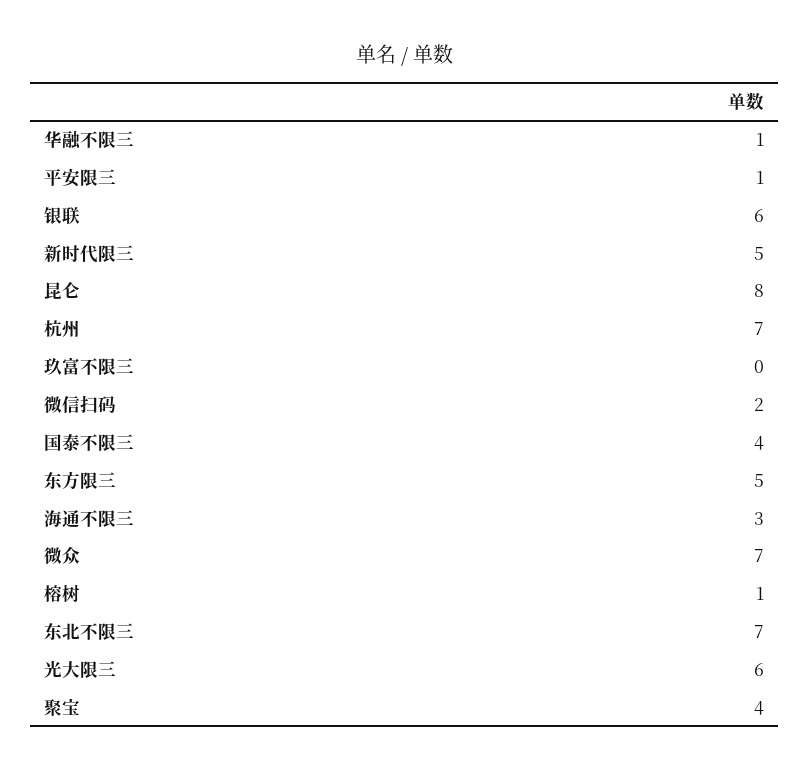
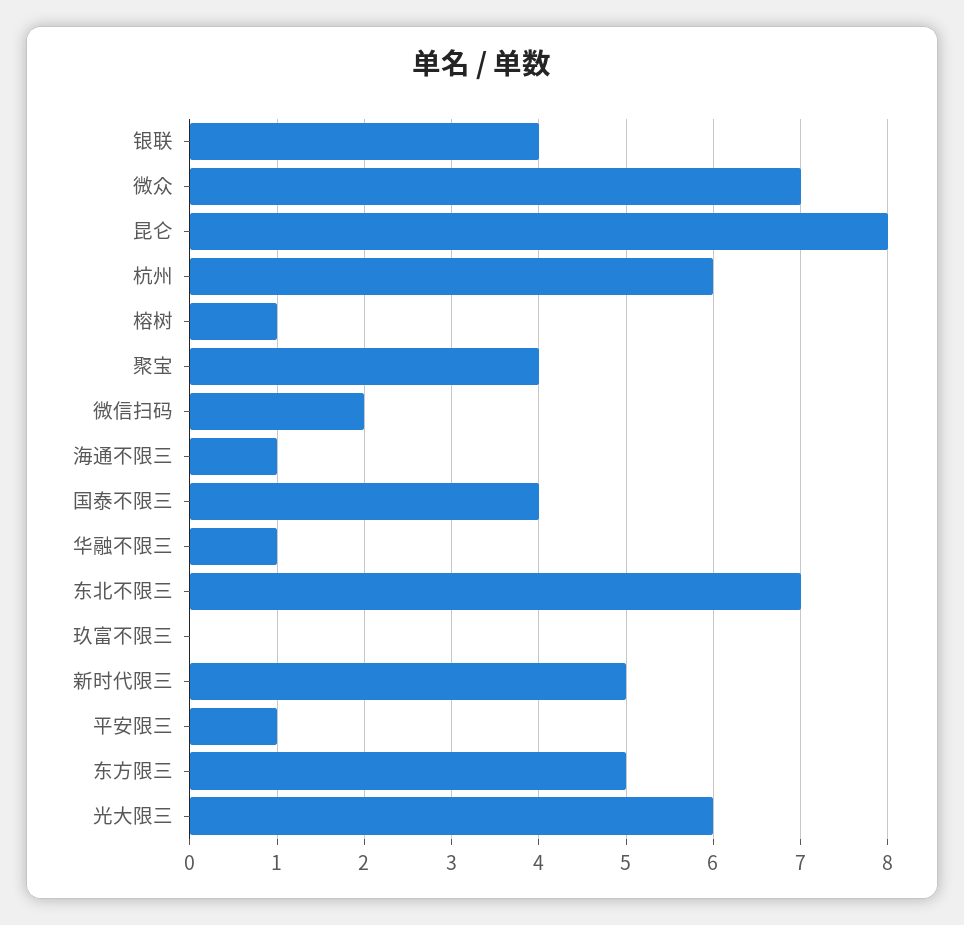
银联: 6 -> 4
杭州: 7 -> 6
海通不限三: 3 -> 1

